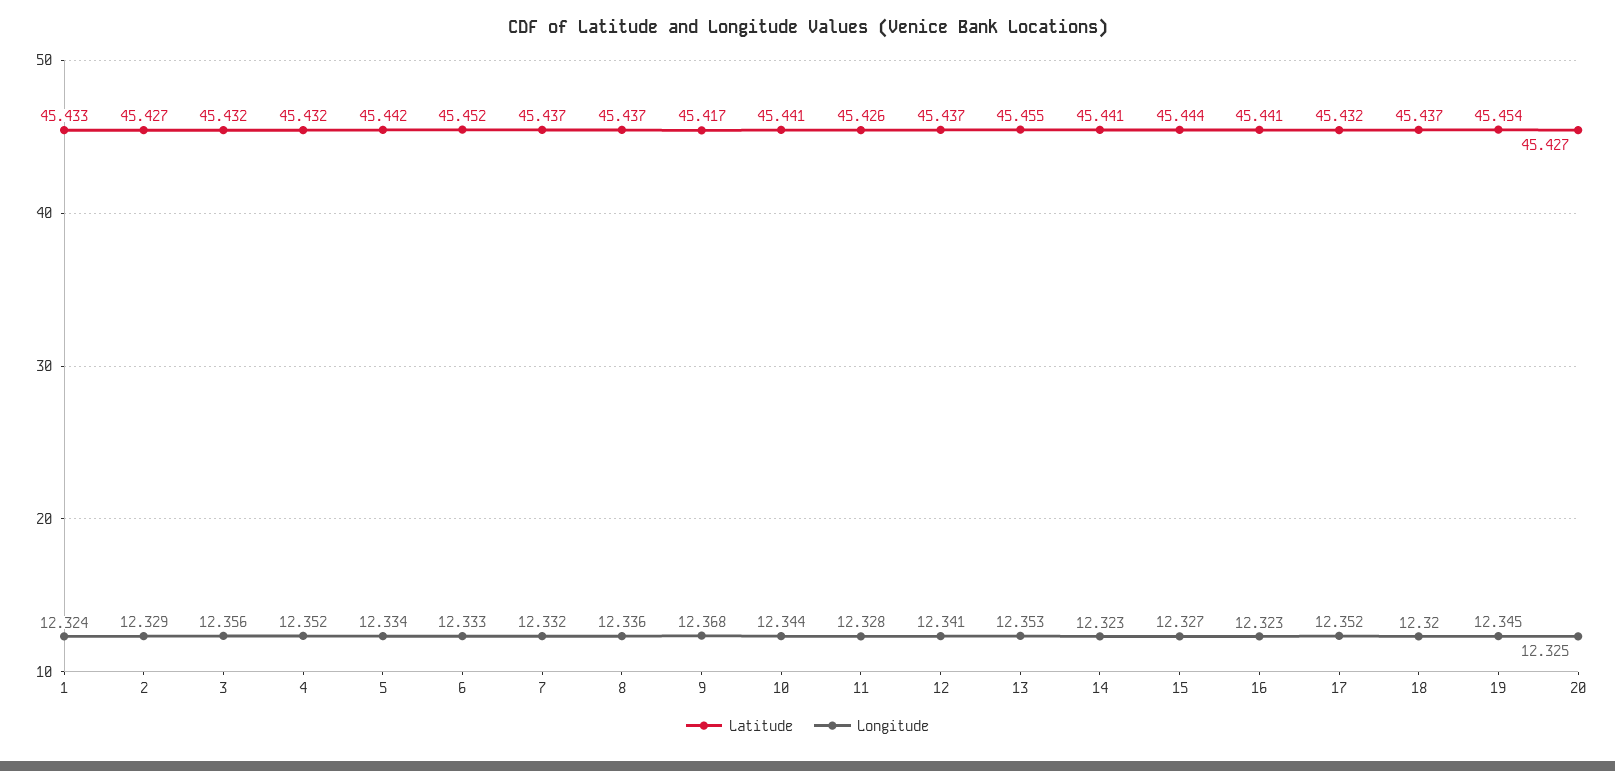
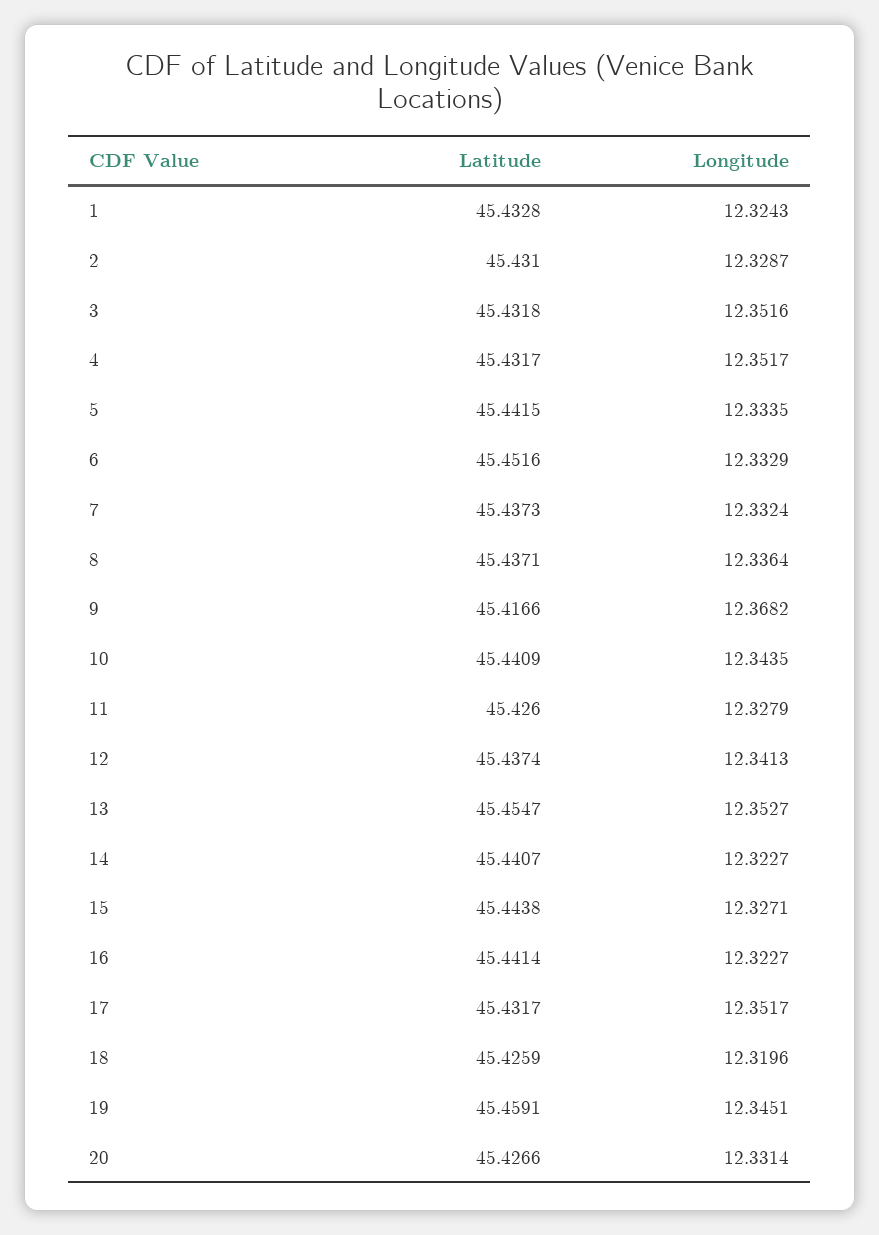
Latitude, 2: 45.427 -> 45.431
Longitude, 3: 12.356 -> 12.3516
Latitude, 18: 45.437 -> 45.4259
Latitude, 19: 45.454 -> 45.4591
Longitude, 20: 12.325 -> 12.3314

